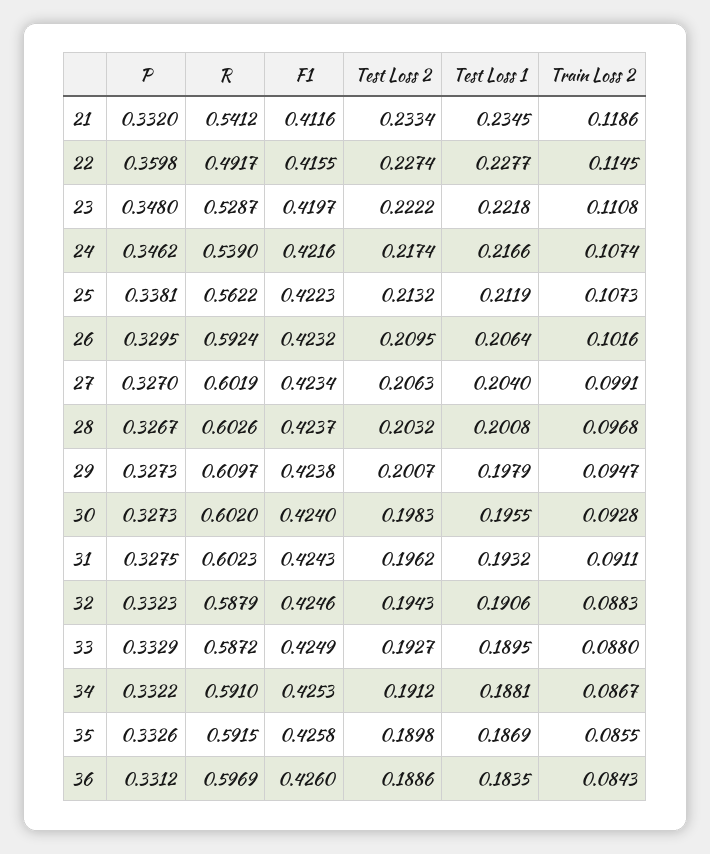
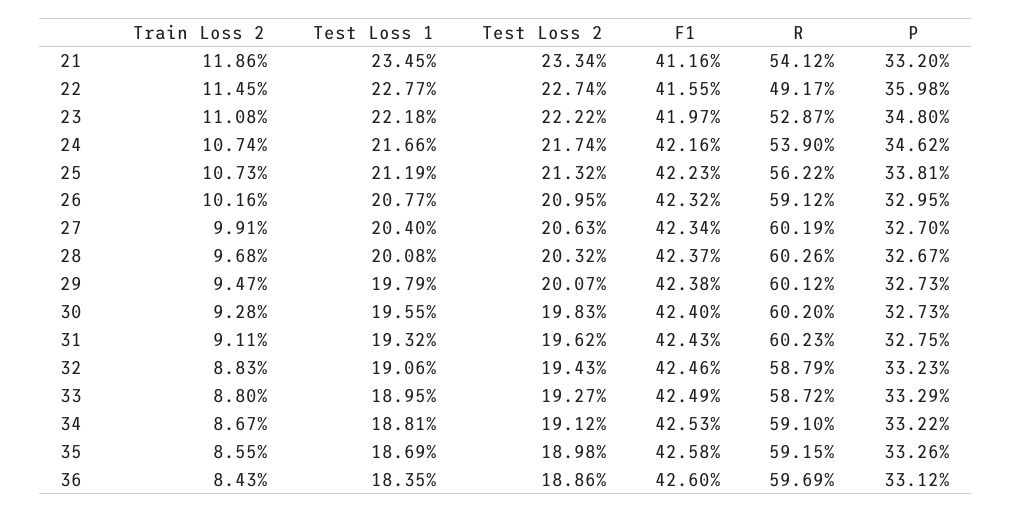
R, 26: 0.5924 -> 0.5912
Test Loss 1, 26: 0.2064 -> 0.2077
R, 29: 0.6097 -> 0.6012

